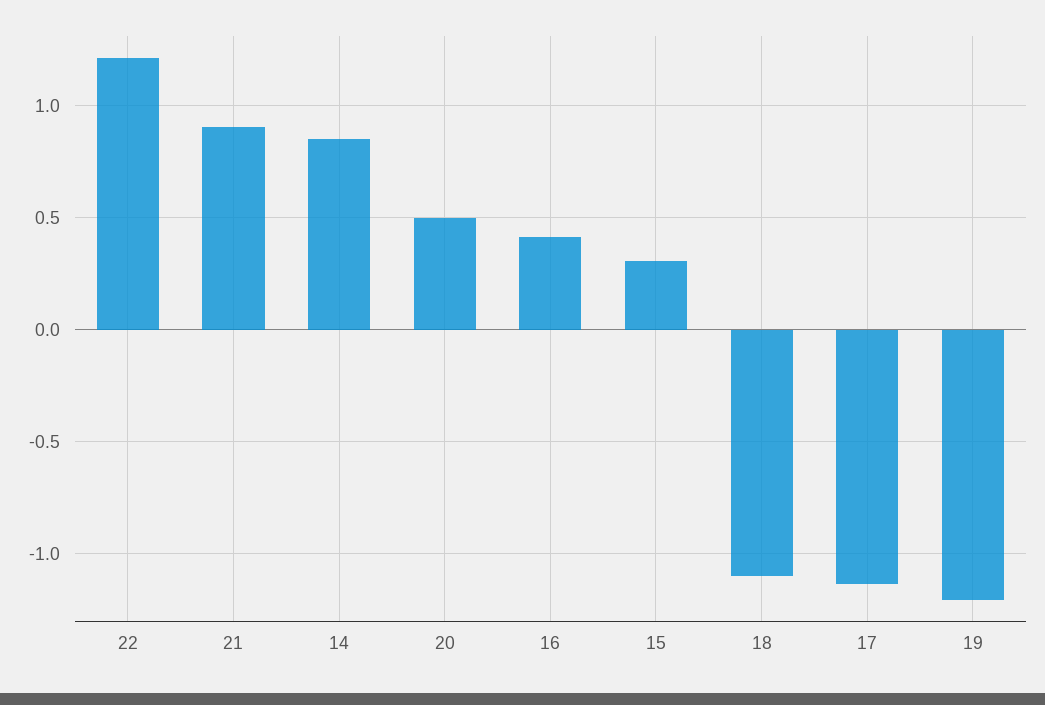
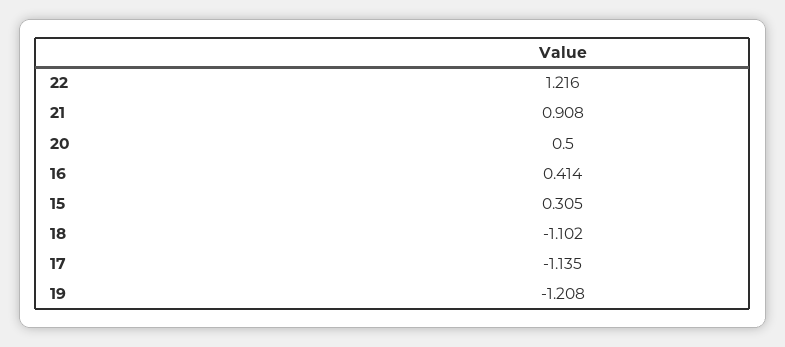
14: 0.85 -> none

